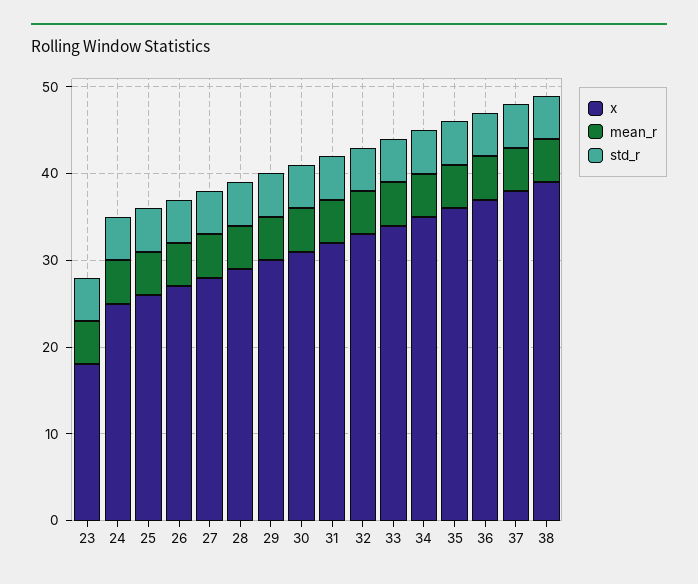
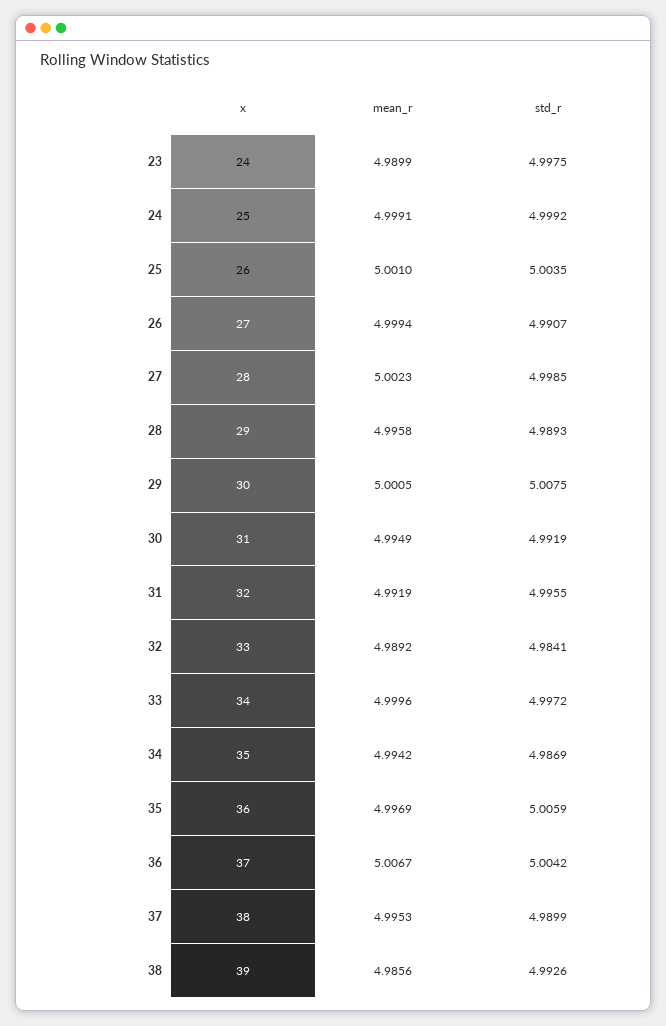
x, 23: 18 -> 24

